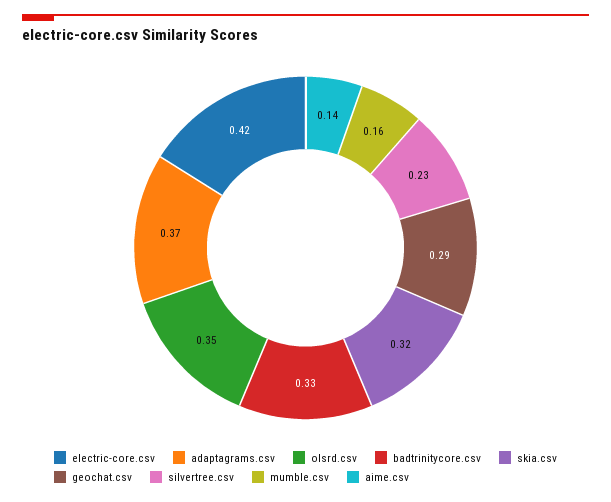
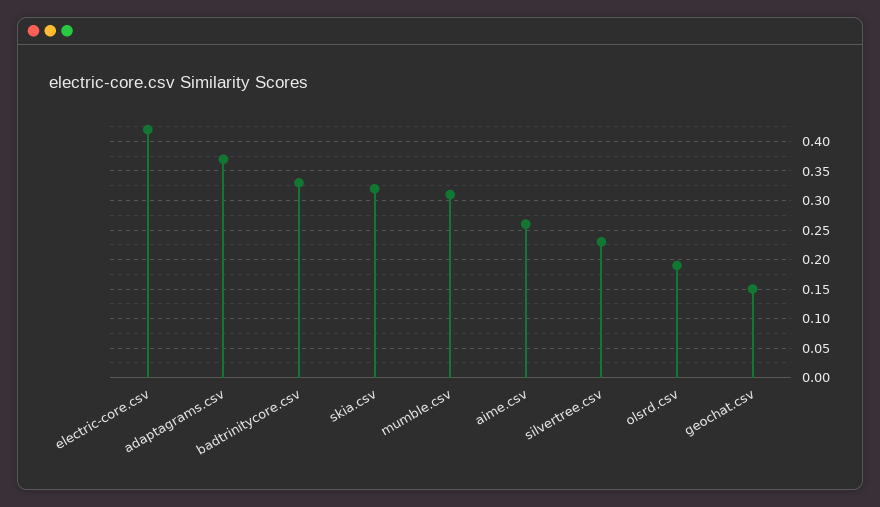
olsrd.csv: 0.35 -> 0.2
geochat.csv: 0.29 -> 0.15
mumble.csv: 0.16 -> 0.3
aime.csv: 0.14 -> 0.25

